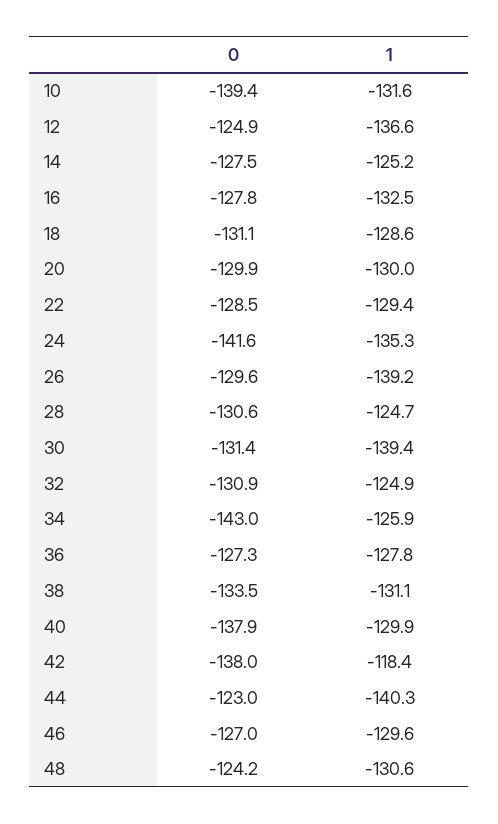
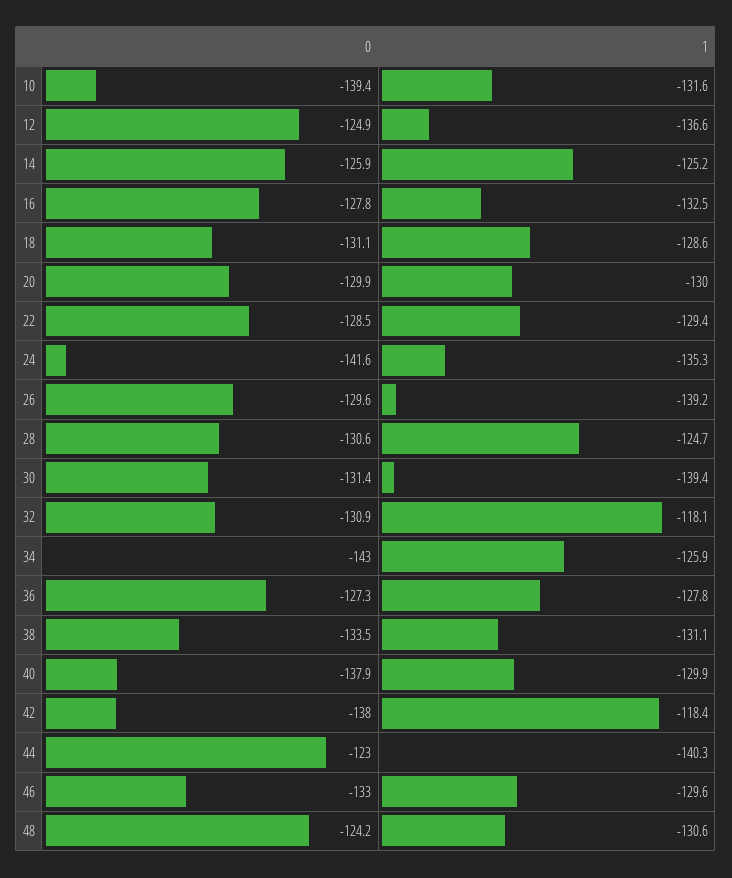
0, 14: -127.5 -> -125.9
1, 32: -124.9 -> -118.1
0, 46: -127 -> -133

